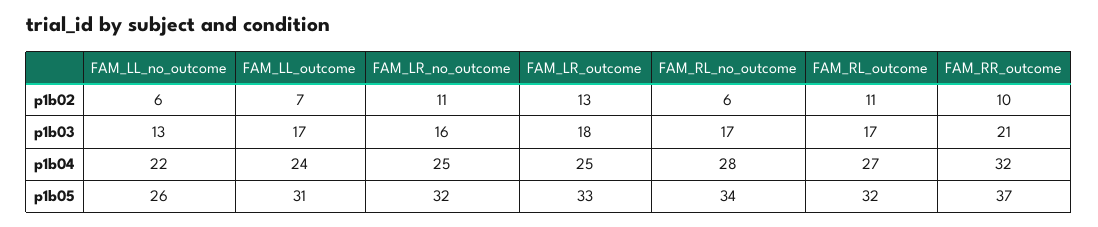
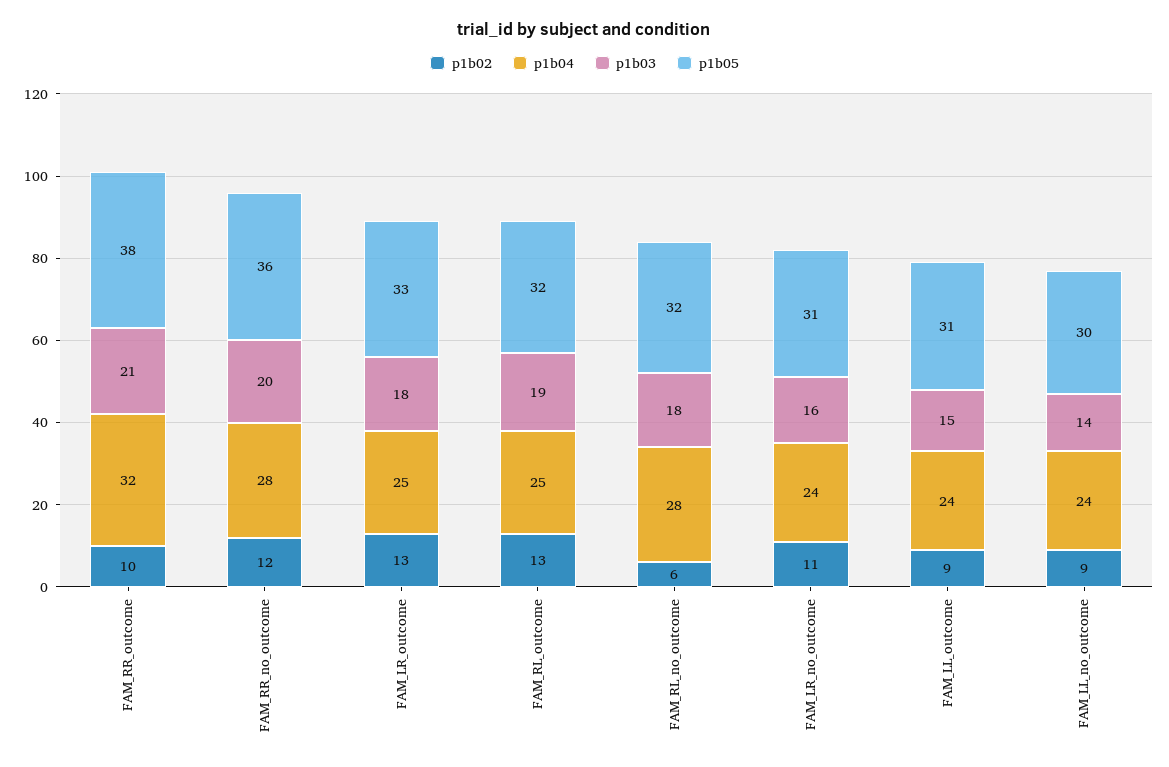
p1b02, FAM_LL_no_outcome: 6 -> 9
p1b02, FAM_LL_outcome: 7 -> 9
p1b02, FAM_RL_outcome: 11 -> 13
p1b03, FAM_LL_no_outcome: 13 -> 14
p1b03, FAM_LL_outcome: 17 -> 15
p1b03, FAM_RL_no_outcome: 17 -> 18
p1b03, FAM_RL_outcome: 17 -> 19
p1b04, FAM_LL_no_outcome: 22 -> 24
p1b04, FAM_LR_no_outcome: 25 -> 24
p1b04, FAM_RL_outcome: 27 -> 25
p1b05, FAM_LL_no_outcome: 26 -> 30
p1b05, FAM_LR_no_outcome: 32 -> 31
p1b05, FAM_RL_no_outcome: 34 -> 32
p1b05, FAM_RR_outcome: 37 -> 38
p1b02, FAM_RR_no_outcome: none -> 12
p1b04, FAM_RR_no_outcome: none -> 28
p1b03, FAM_RR_no_outcome: none -> 20
p1b05, FAM_RR_no_outcome: none -> 36

